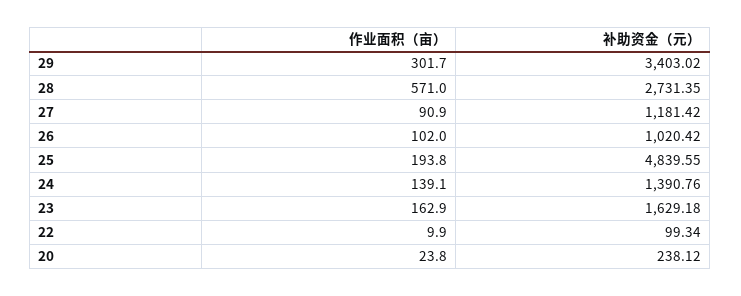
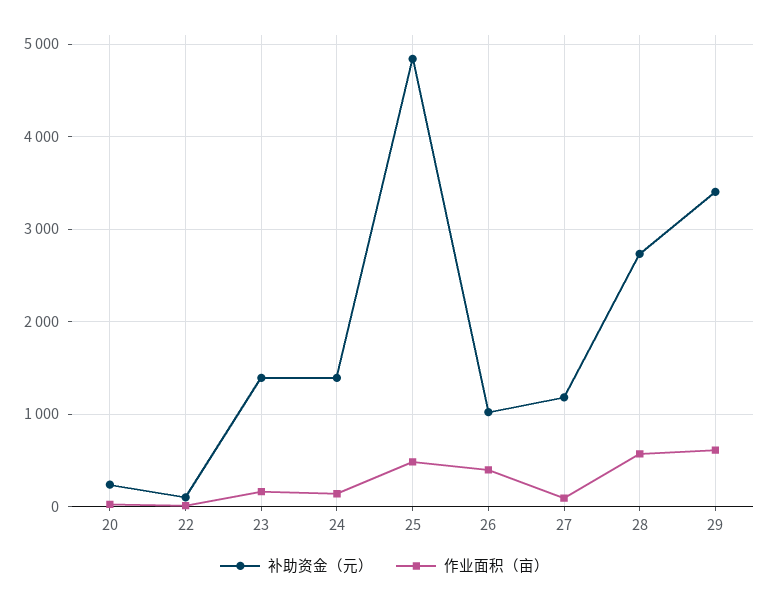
作业面积（亩）, 29: 301.7 -> 600
作业面积（亩）, 26: 102 -> 400
作业面积（亩）, 25: 193.8 -> 500
补助资金（元）, 23: 1629.18 -> 1400

